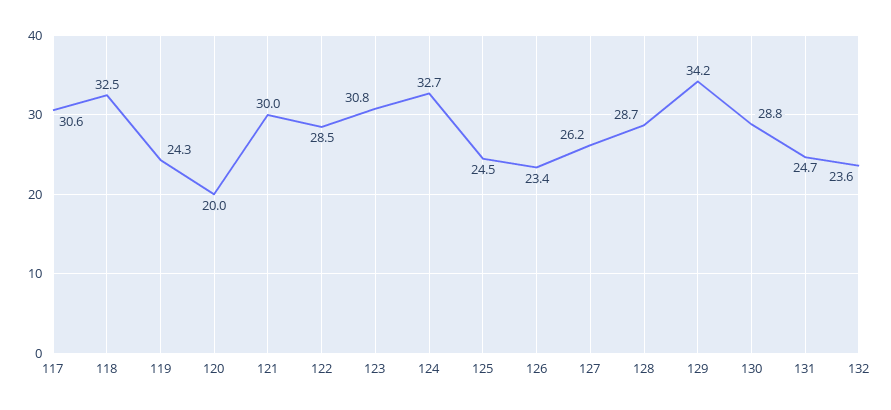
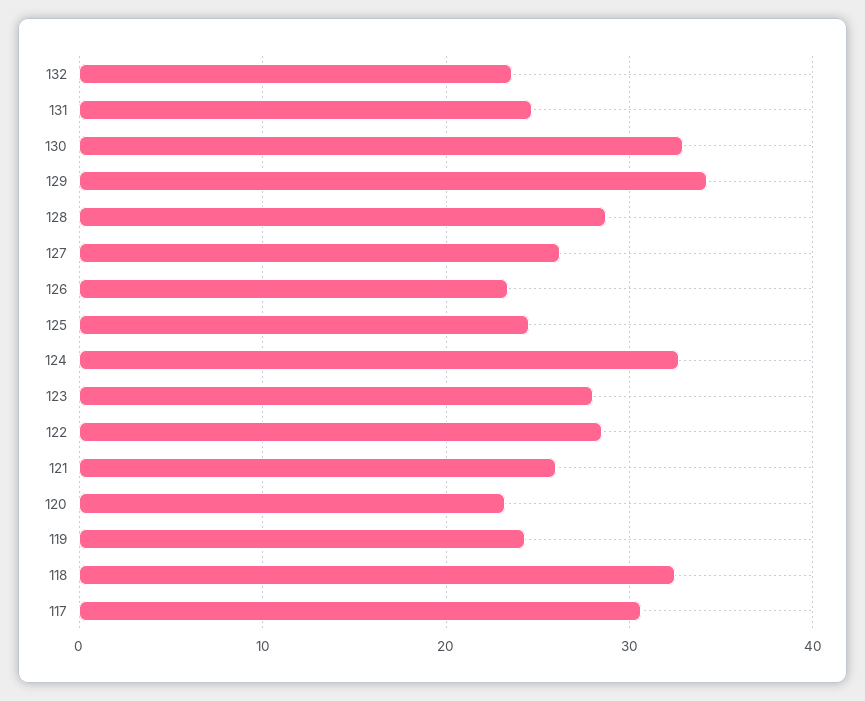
120: 20 -> 23
121: 30 -> 26
123: 30.8 -> 28
130: 28.8 -> 33

